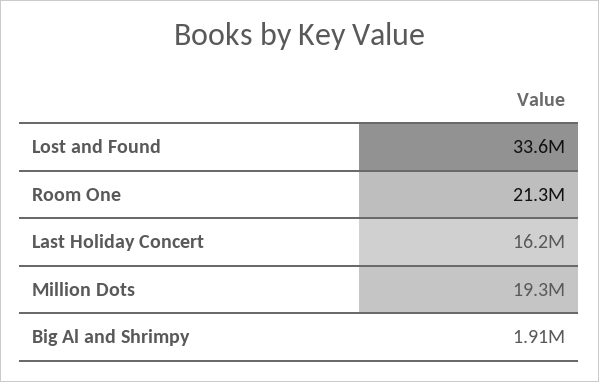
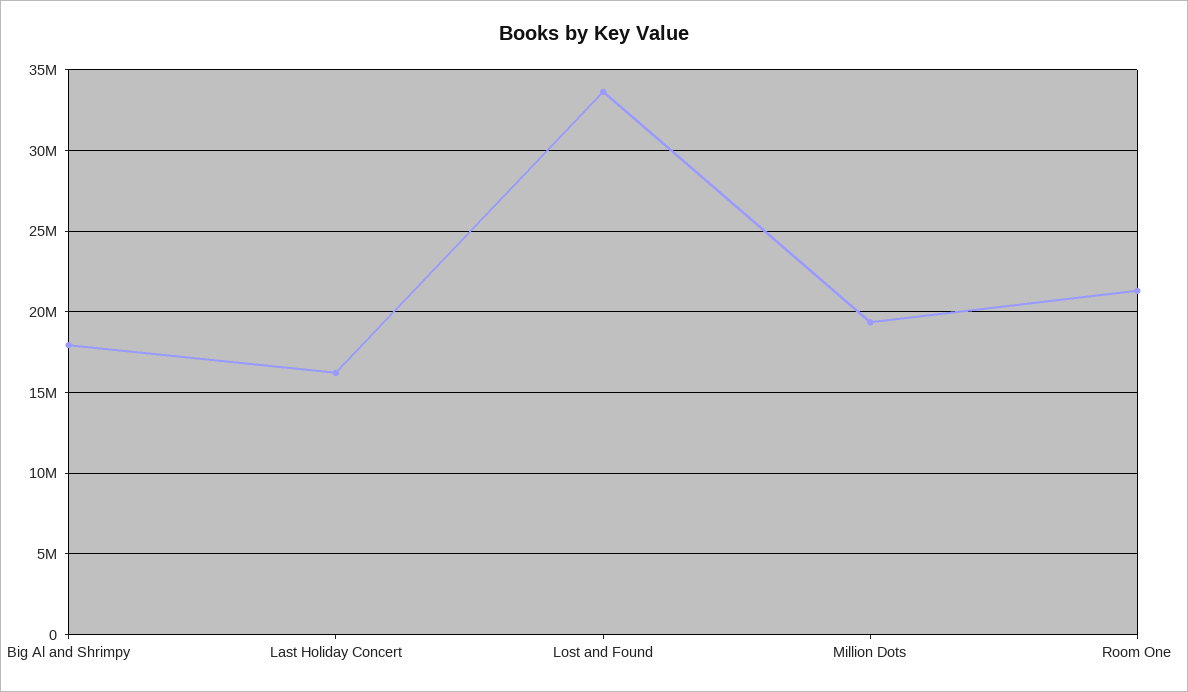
Big Al and Shrimpy: 1910000 -> 18000000

